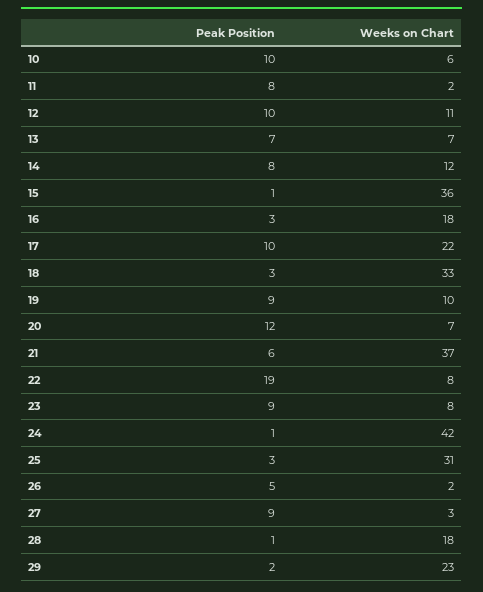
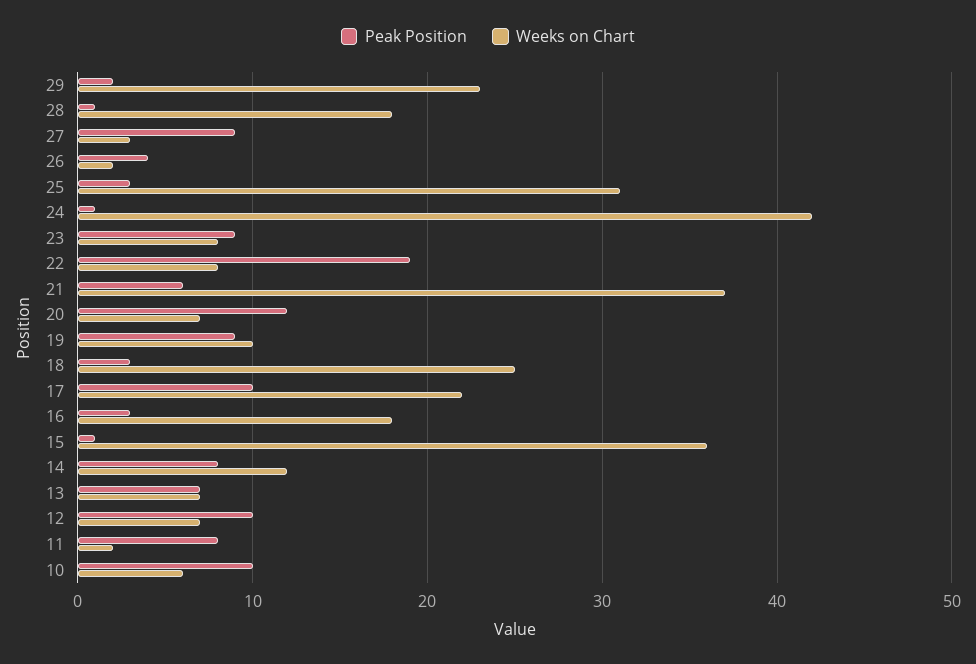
Weeks on Chart, 12: 11 -> 7
Weeks on Chart, 18: 33 -> 25
Peak Position, 26: 5 -> 4

